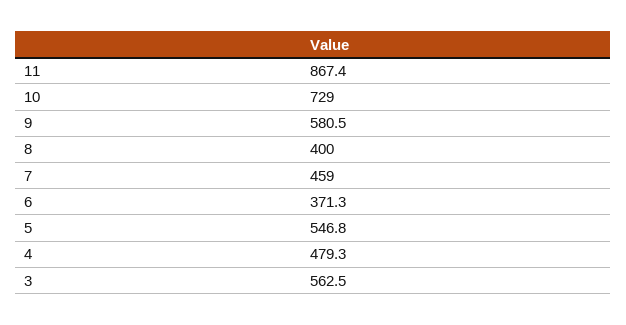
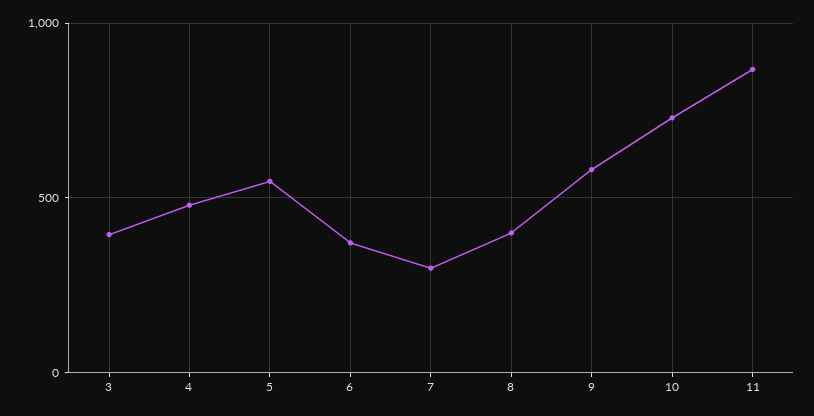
7: 459 -> 300
3: 562.5 -> 400

